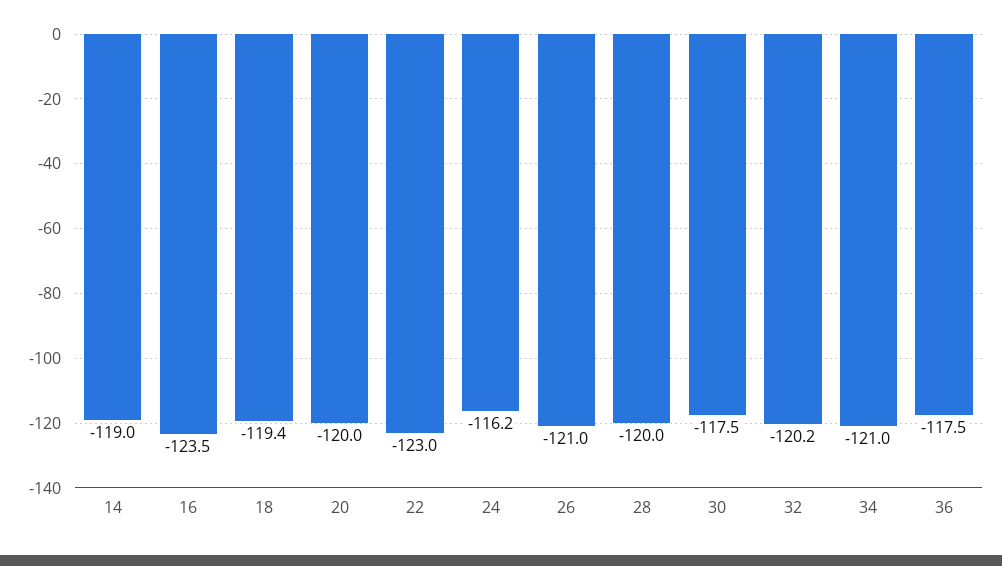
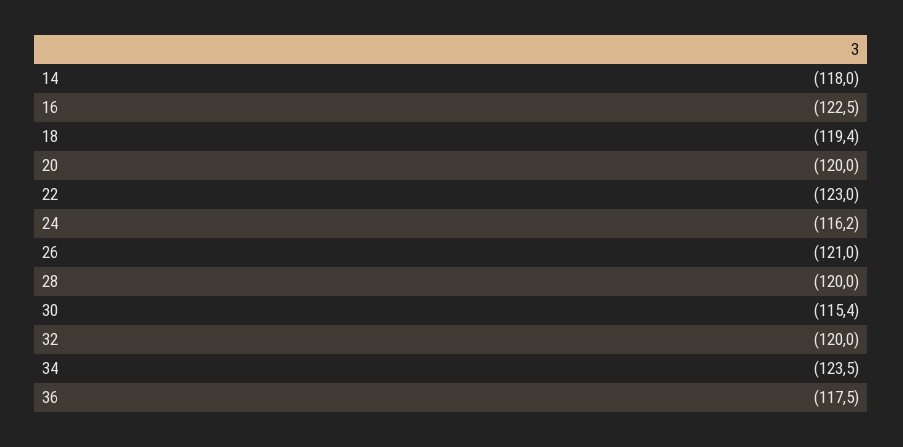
14: -119 -> -118
16: -123.5 -> -122.5
30: -117.5 -> -115.4
32: -120.2 -> -120
34: -121 -> -123.5

